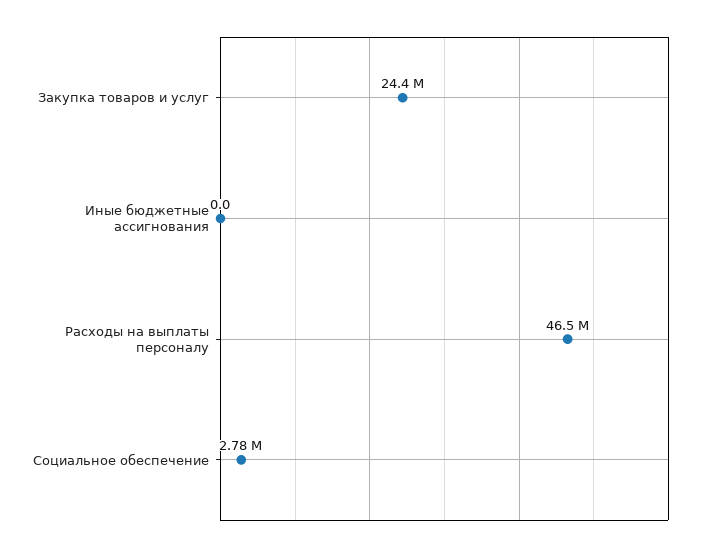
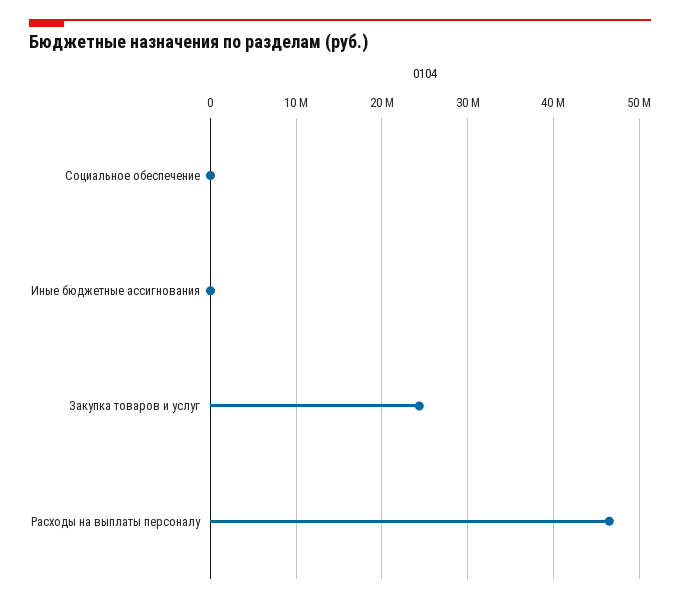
Социальное обеспечение: 2780000 -> 0

